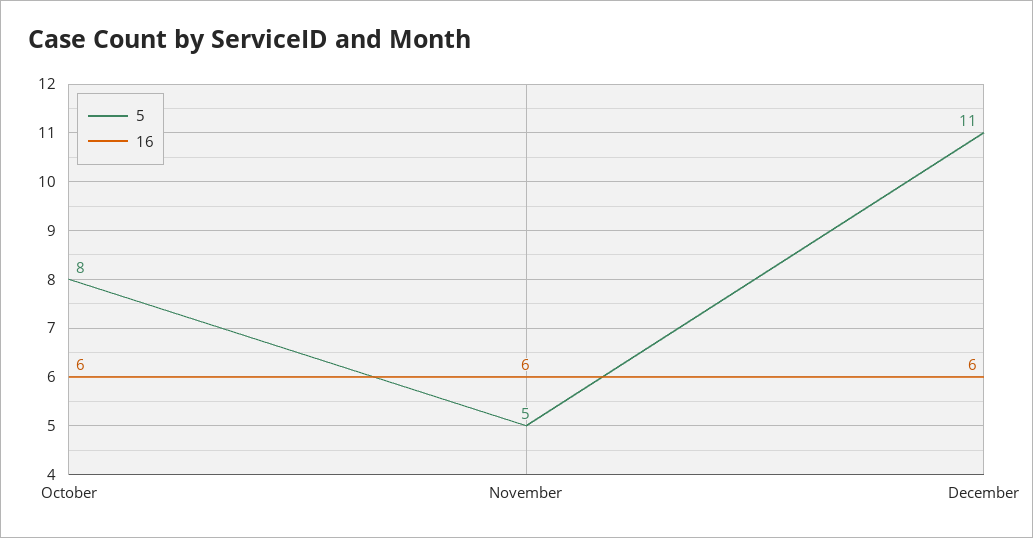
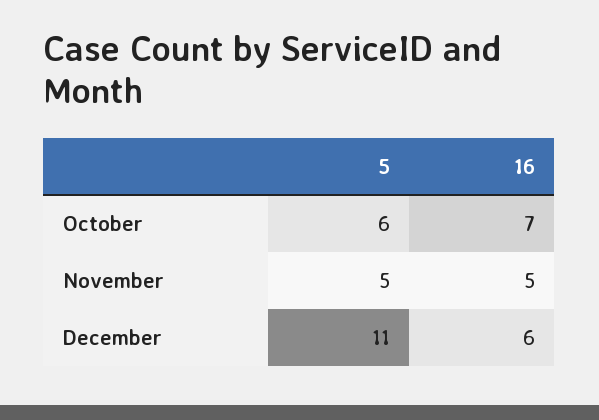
5, October: 8 -> 6
16, October: 6 -> 7
16, November: 6 -> 5

